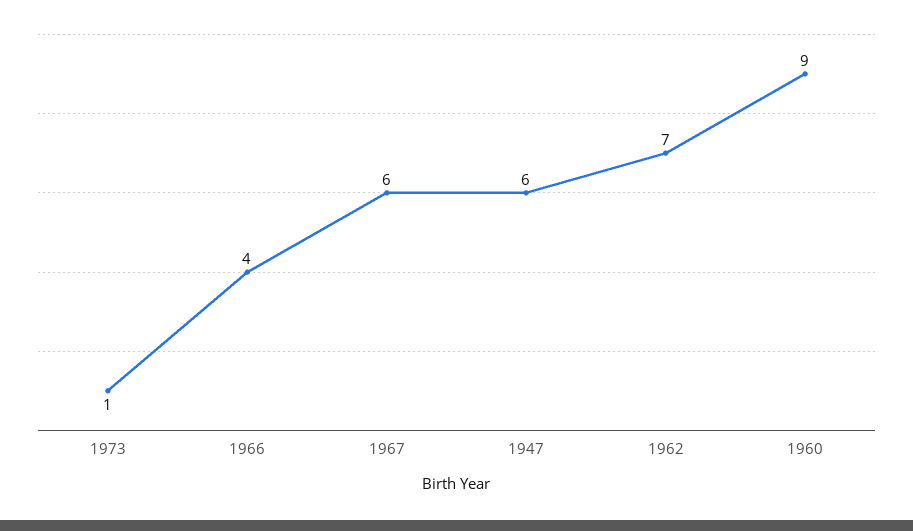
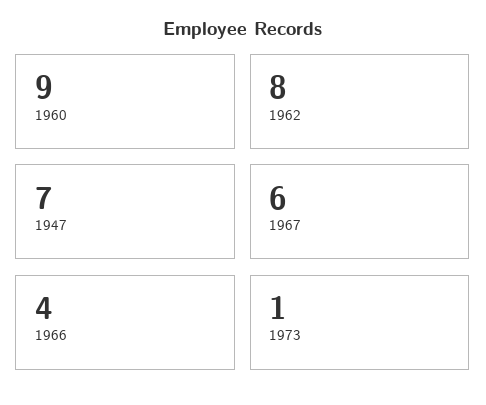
1947: 6 -> 7
1962: 7 -> 8

